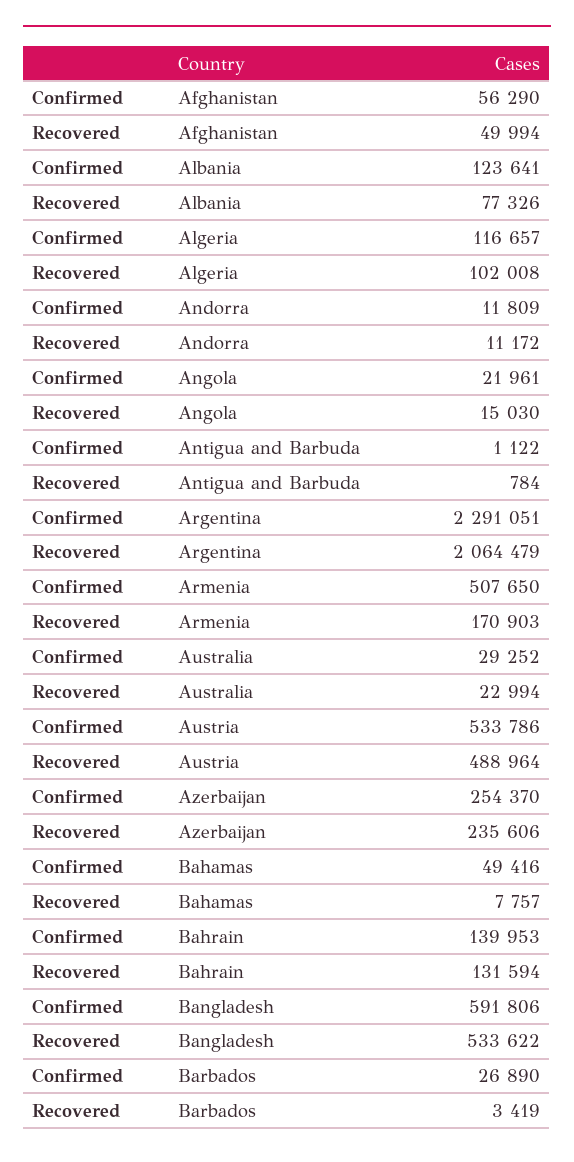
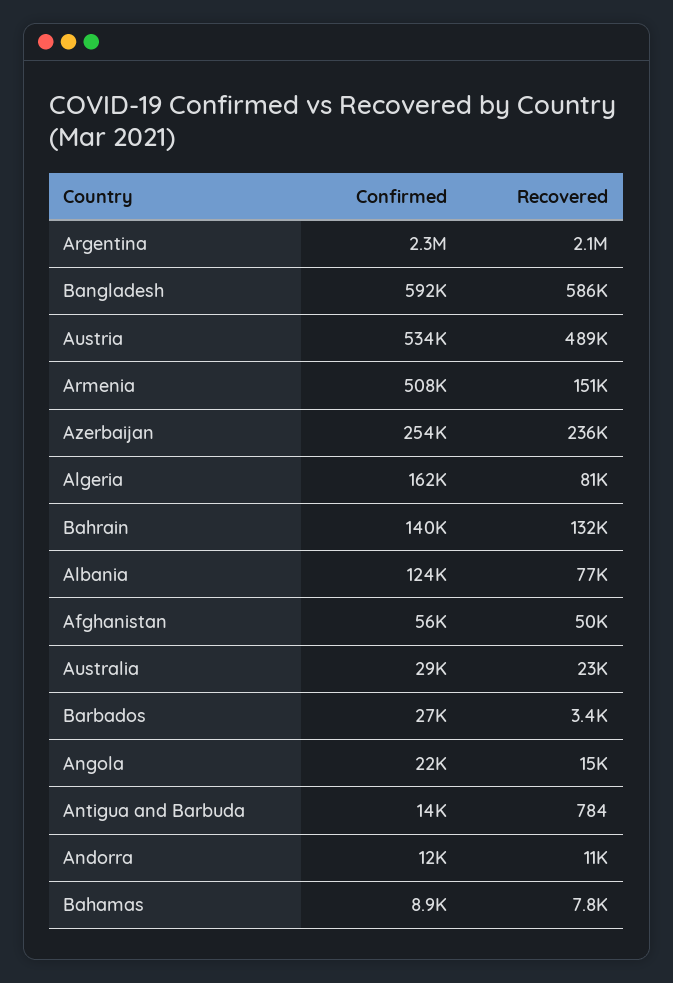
Confirmed, Algeria: 116657 -> 162000
Recovered, Algeria: 102008 -> 81000
Confirmed, Antigua and Barbuda: 1122 -> 14000
Recovered, Armenia: 170903 -> 151000
Confirmed, Bahamas: 49416 -> 8900
Recovered, Bangladesh: 533622 -> 586000

